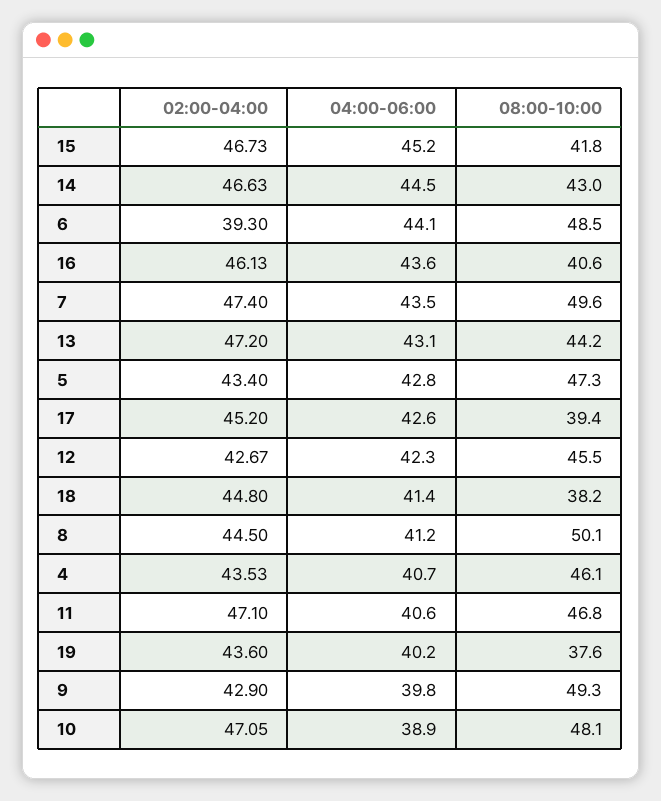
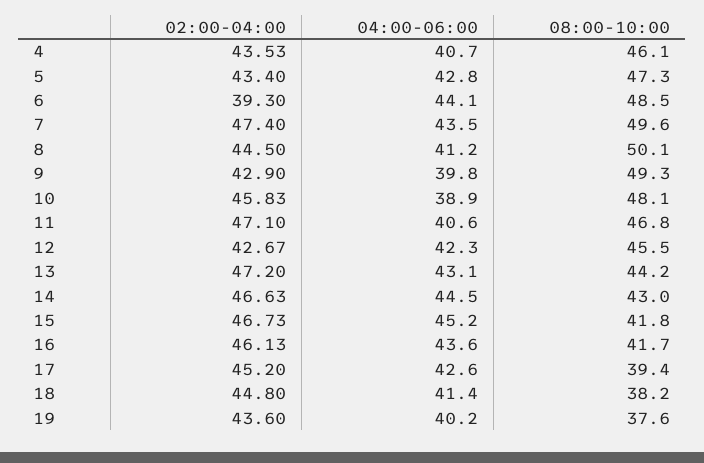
08:00-10:00, 16: 40.6 -> 41.7
02:00-04:00, 10: 47.05 -> 45.83

